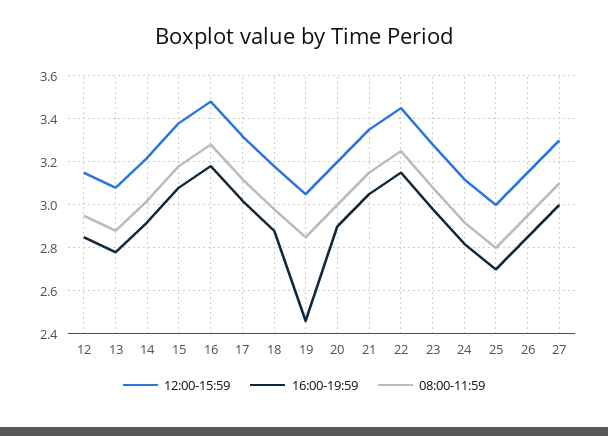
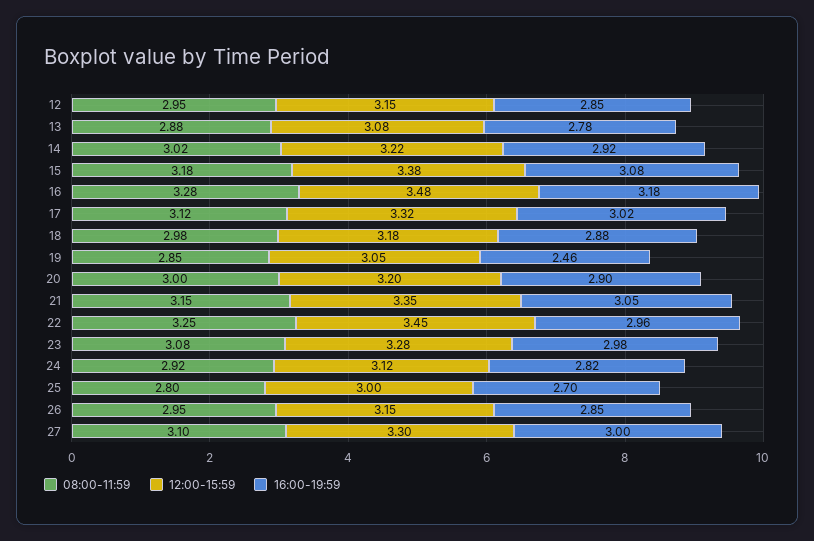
16:00-19:59, 22: 3.15 -> 2.96

